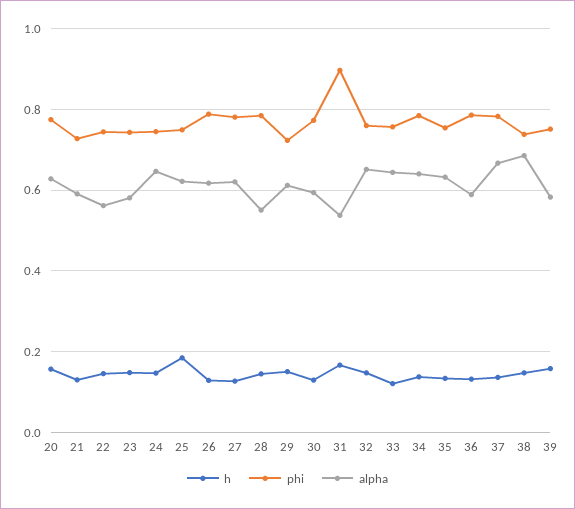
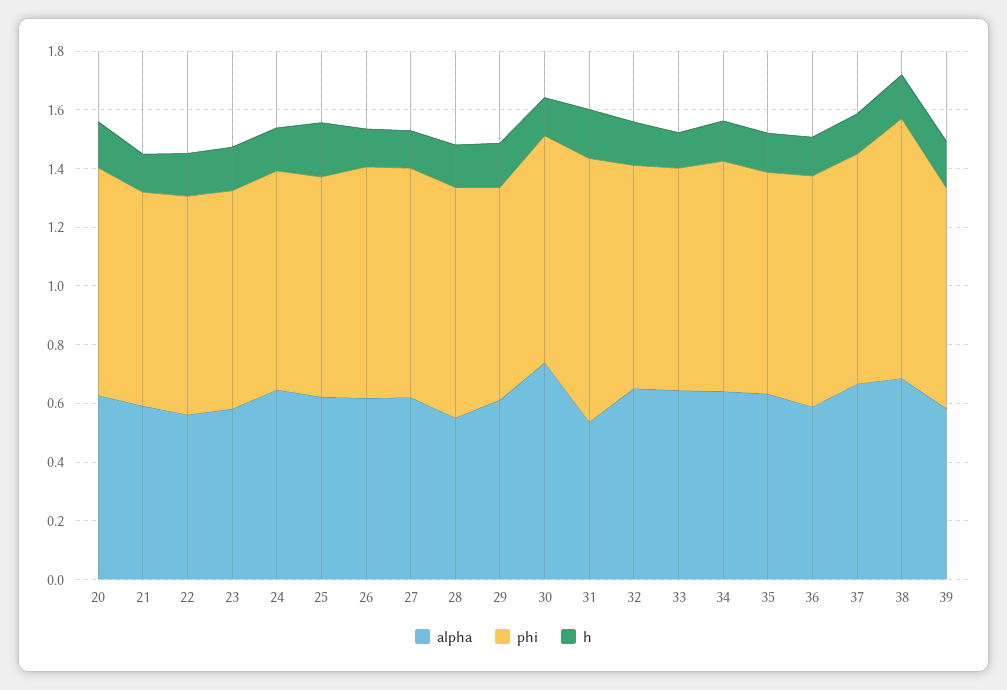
alpha, 30: 0.6 -> 0.75
phi, 38: 0.74 -> 0.9

